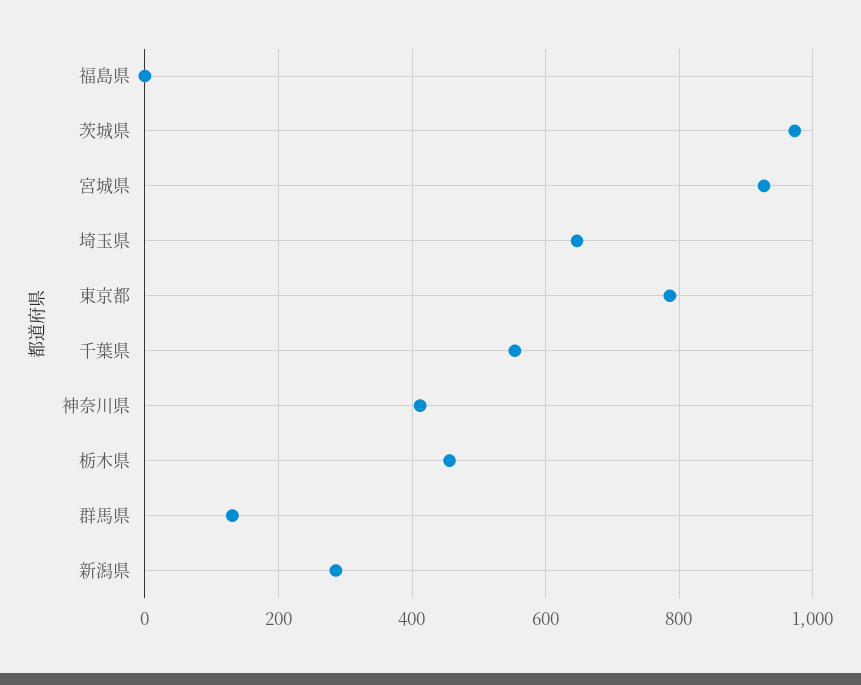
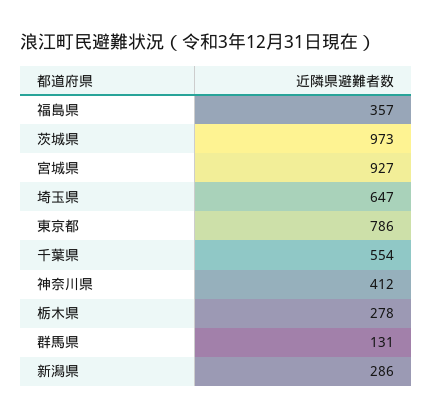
福島県: 0 -> 357
栃木県: 460 -> 278

